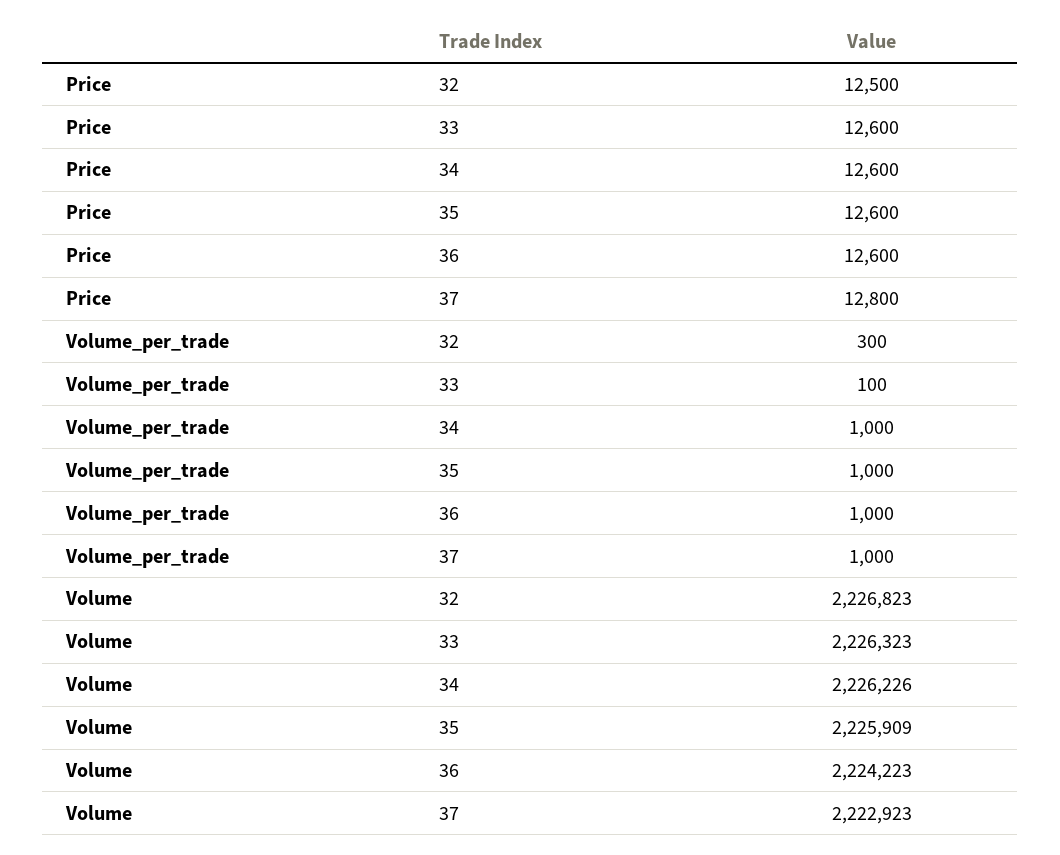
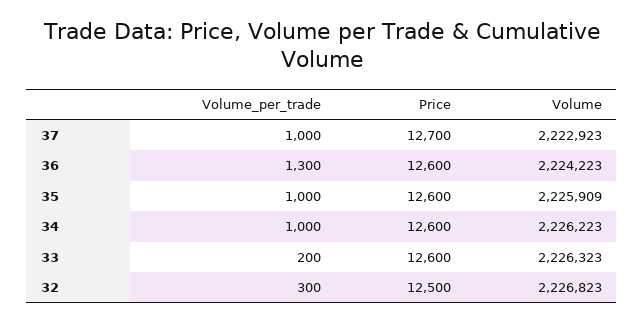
Price, 37: 12800 -> 12700
Volume_per_trade, 33: 100 -> 200
Volume_per_trade, 36: 1000 -> 1300
Volume, 34: 2226226 -> 2226223

